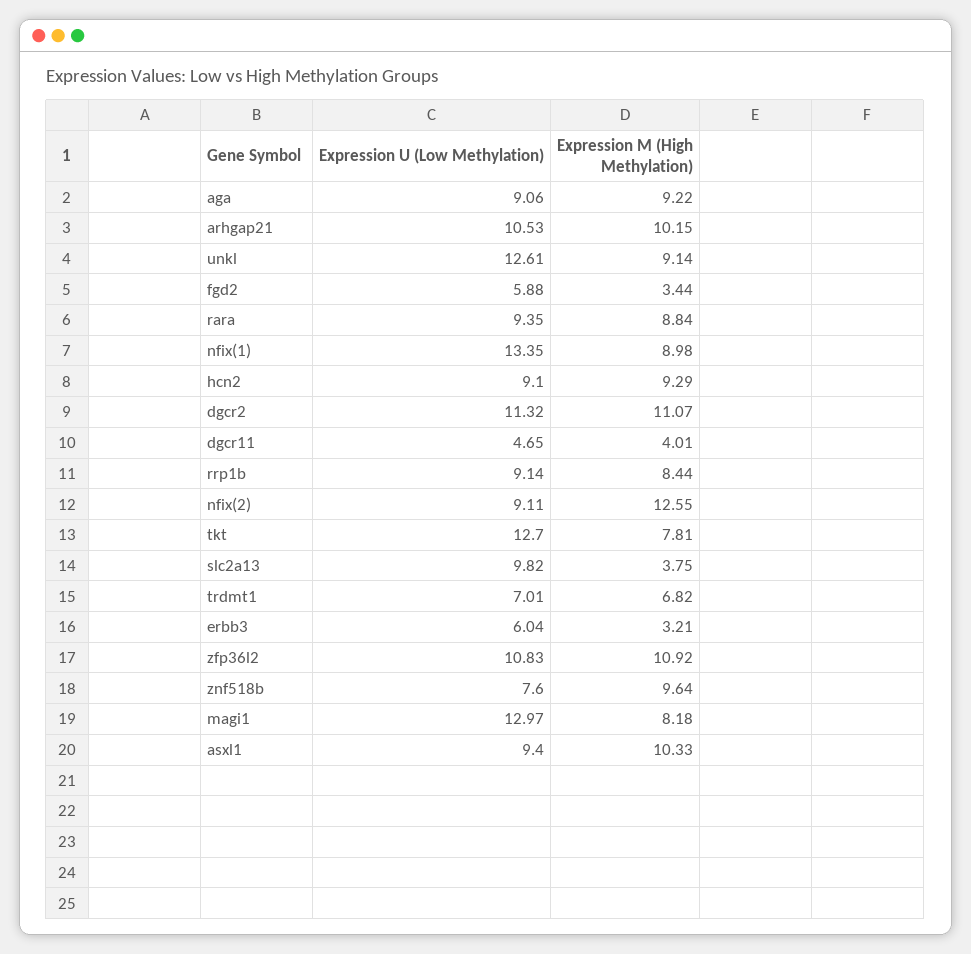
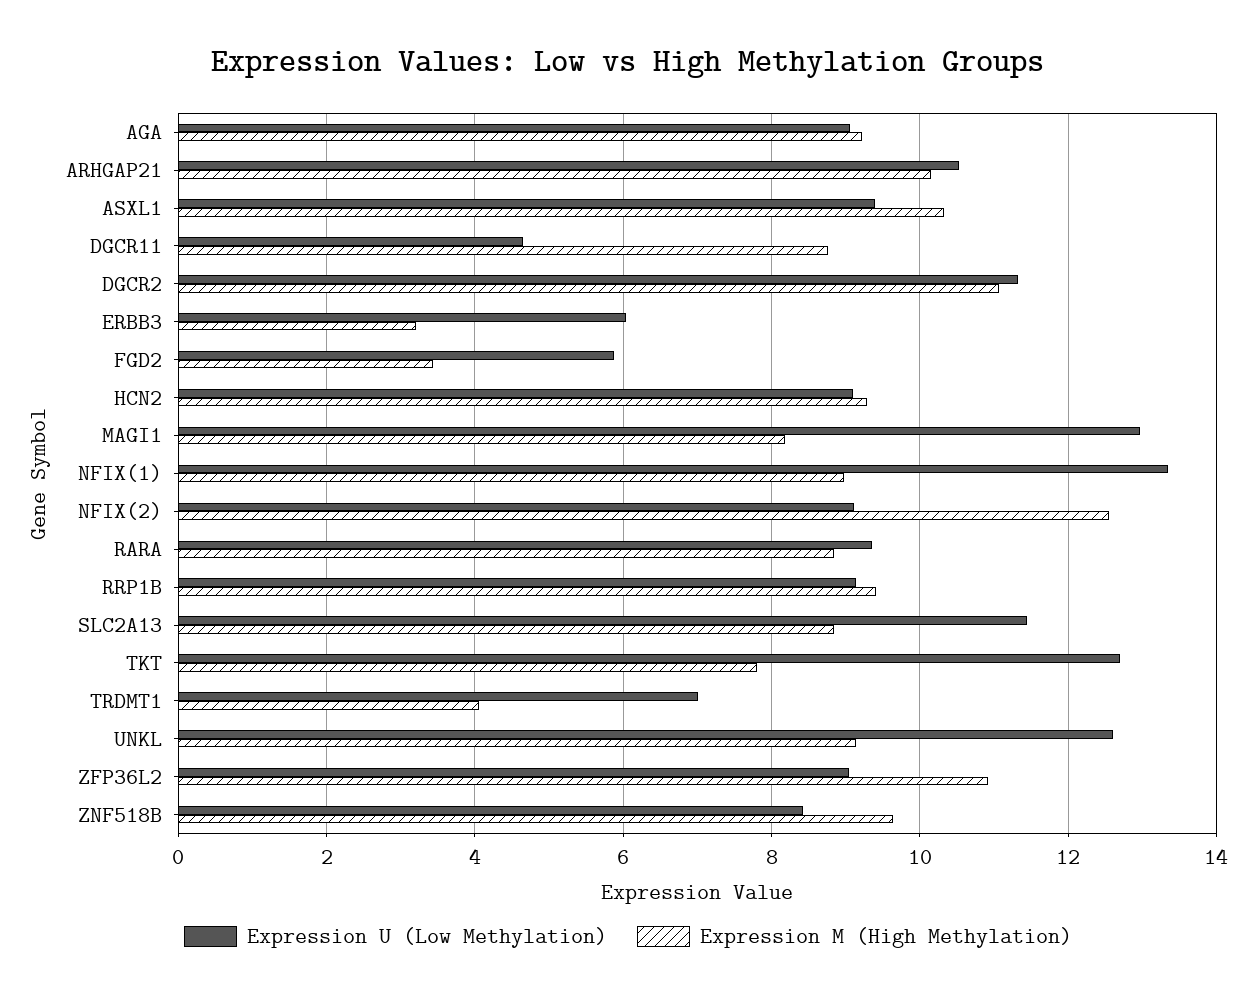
Expression M (High Methylation), dgcr11: 4.01 -> 8.8
Expression M (High Methylation), rrp1b: 8.44 -> 9.4
Expression U (Low Methylation), slc2a13: 9.82 -> 11.4
Expression M (High Methylation), slc2a13: 3.75 -> 8.8
Expression M (High Methylation), trdmt1: 6.82 -> 4
Expression U (Low Methylation), zfp36l2: 10.83 -> 9
Expression U (Low Methylation), znf518b: 7.6 -> 8.4

